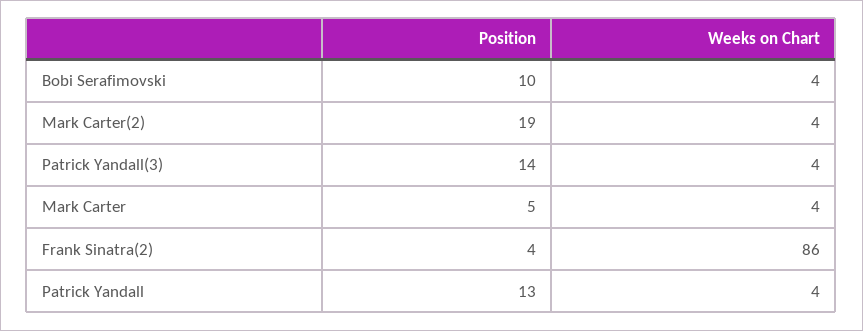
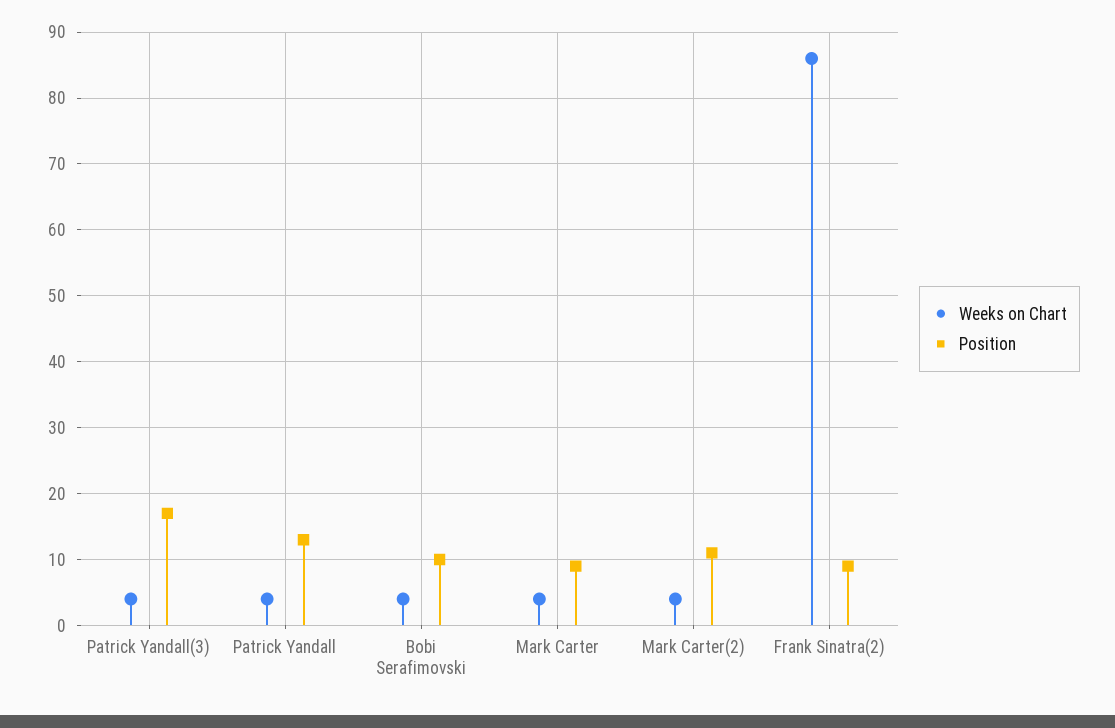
Position, Mark Carter(2): 19 -> 11
Position, Patrick Yandall(3): 14 -> 17
Position, Mark Carter: 5 -> 9
Position, Frank Sinatra(2): 4 -> 9

